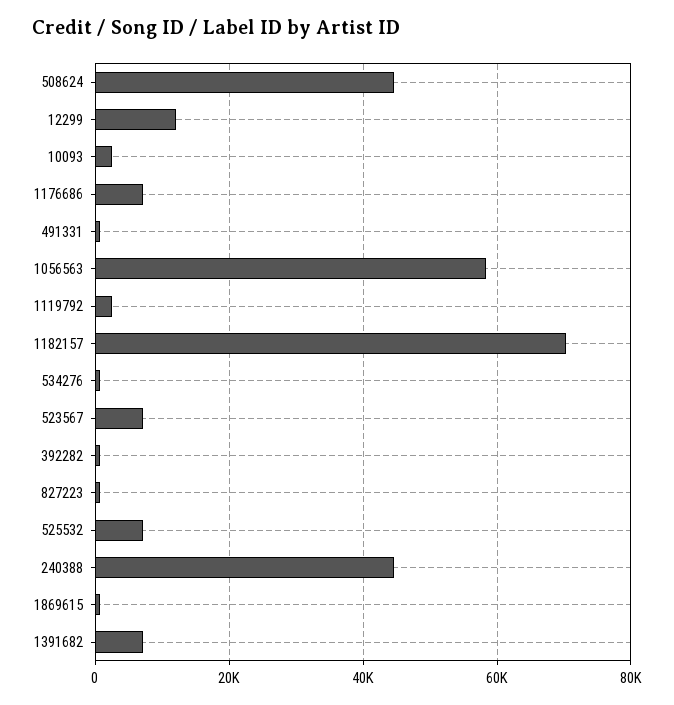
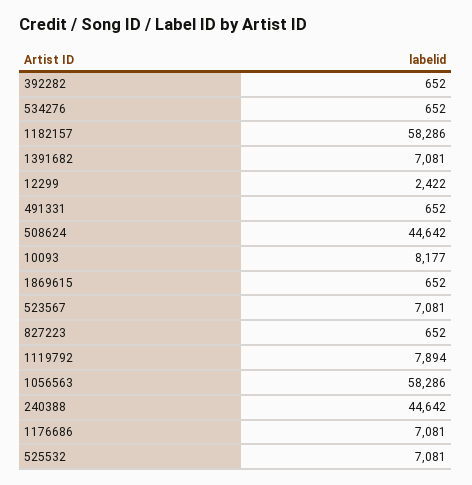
12299: 12000 -> 2422
10093: 2000 -> 8177
1119792: 2000 -> 7894
1182157: 70000 -> 58286

